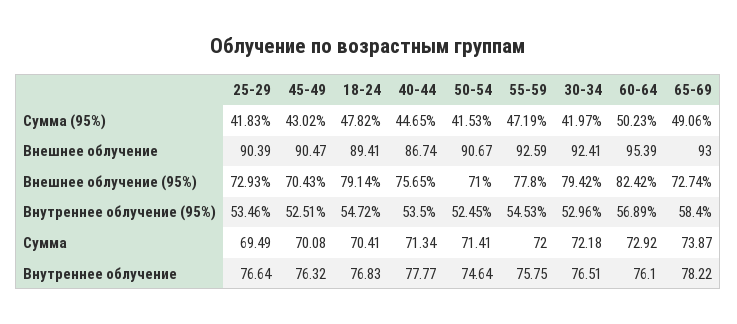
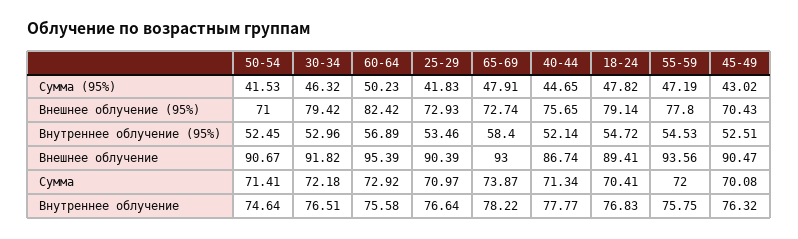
30-34, Сумма (95%): 41.97 -> 46.32
65-69, Сумма (95%): 49.06 -> 47.91
55-59, Внешнее облучение: 92.59 -> 93.56
30-34, Внешнее облучение: 92.41 -> 91.82
40-44, Внутреннее облучение (95%): 53.5 -> 52.14
25-29, Сумма: 69.49 -> 70.97
60-64, Внутреннее облучение: 76.1 -> 75.58

